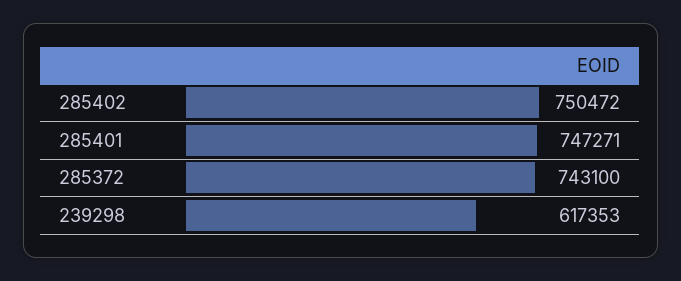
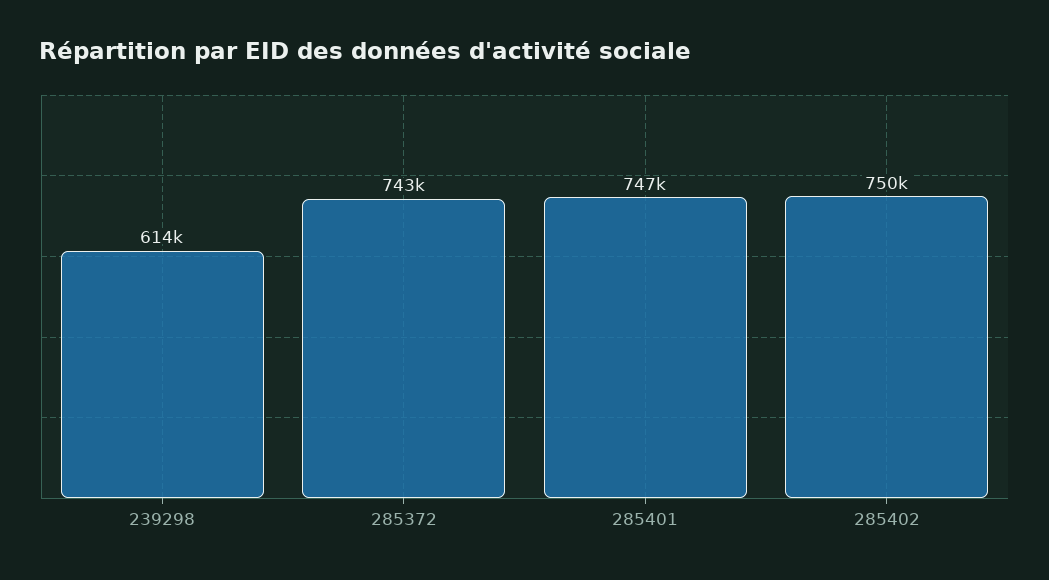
239298: 617353 -> 614000

